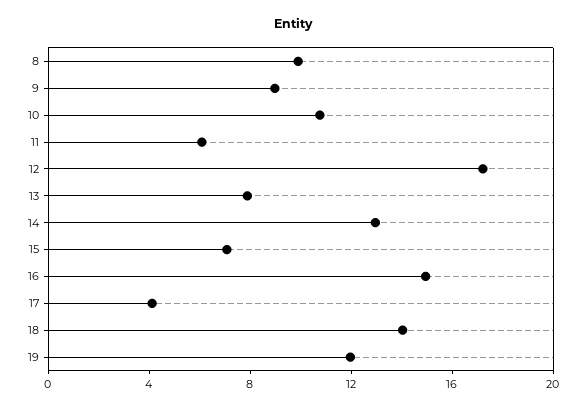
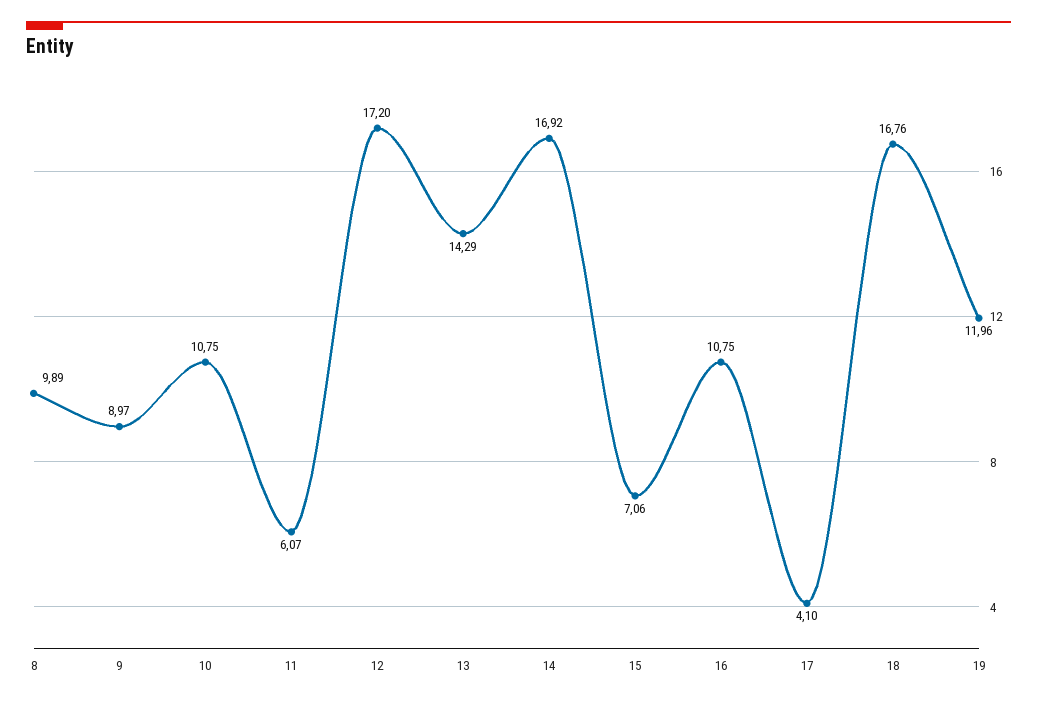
13: 8 -> 14.29
14: 13 -> 16.92
16: 15 -> 10.75
18: 14 -> 16.76

